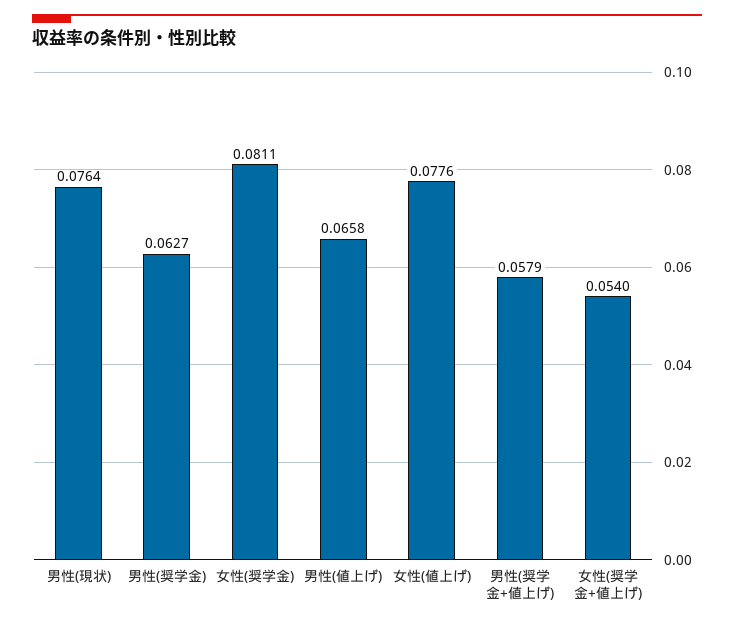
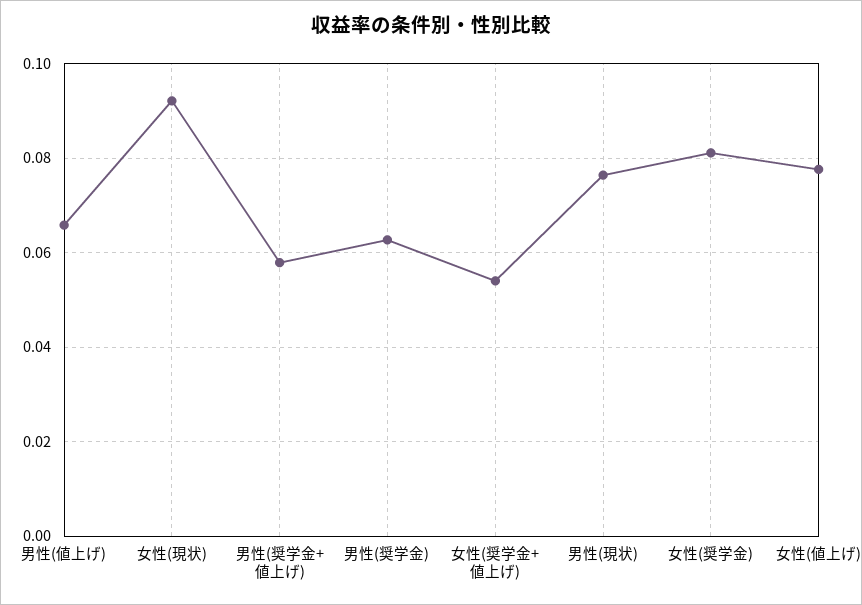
女性(現状): none -> 0.092

